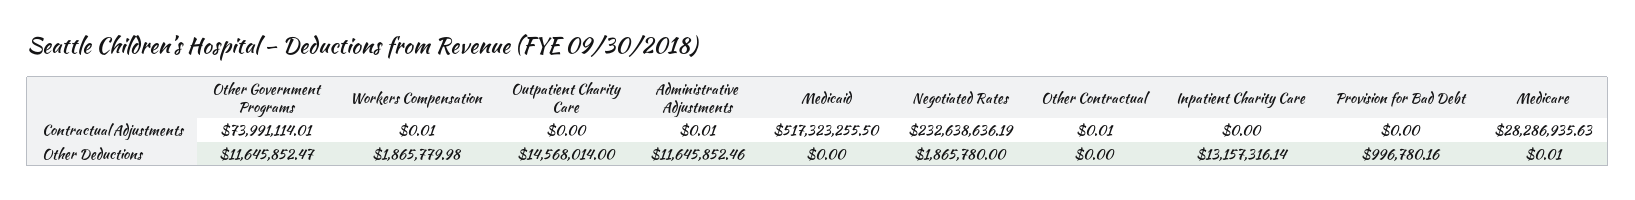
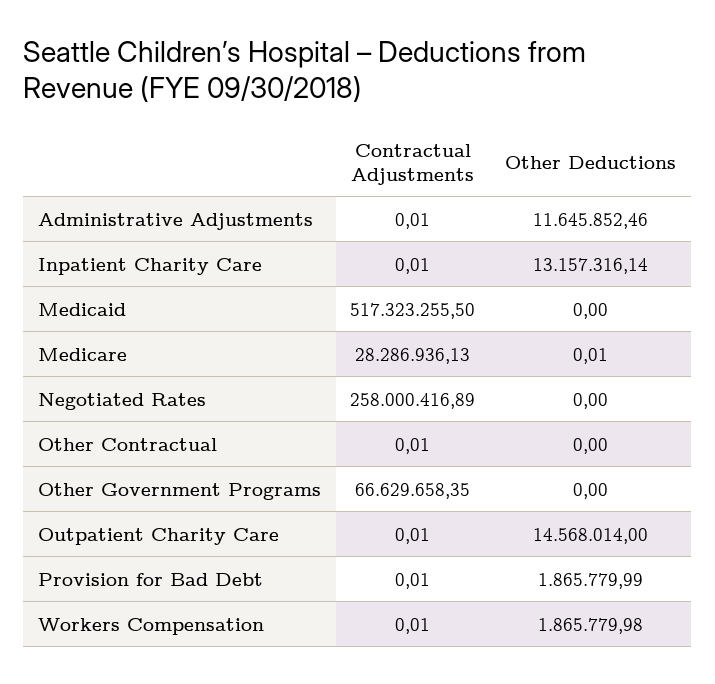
Other Government Programs, Contractual Adjustments: 73991114.01 -> 66629658.35
Outpatient Charity Care, Contractual Adjustments: 0 -> 0.01
Negotiated Rates, Contractual Adjustments: 232638636.19 -> 258000416.89
Inpatient Charity Care, Contractual Adjustments: 0 -> 0.01
Provision for Bad Debt, Contractual Adjustments: 0 -> 0.01
Medicare, Contractual Adjustments: 28286935.63 -> 28286936.13
Other Government Programs, Other Deductions: 11645852.47 -> 0
Negotiated Rates, Other Deductions: 1865780 -> 0
Provision for Bad Debt, Other Deductions: 996780.16 -> 1865779.99

